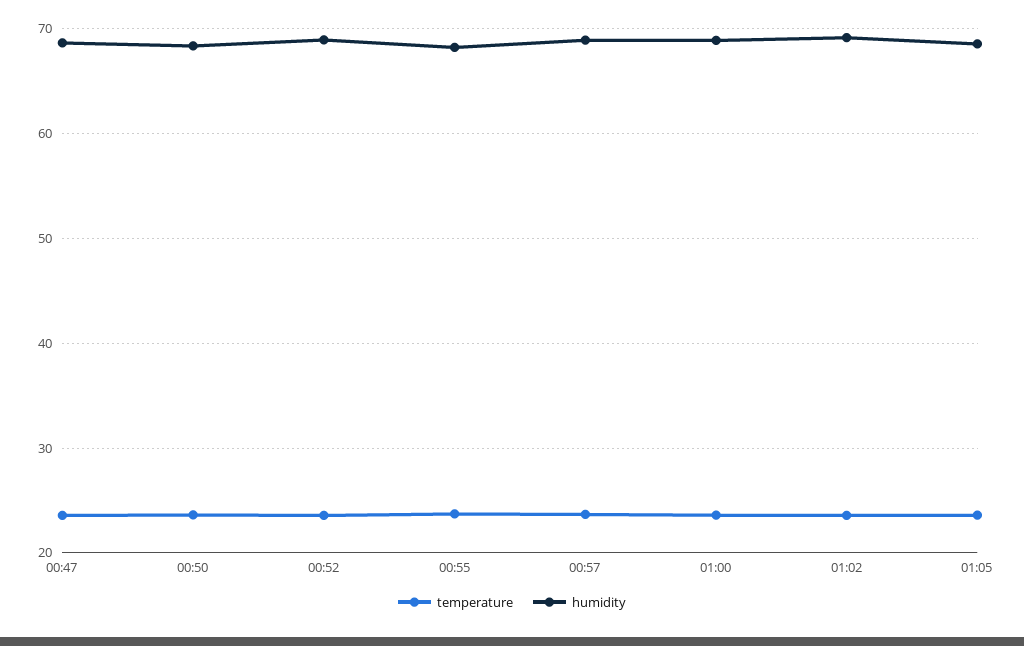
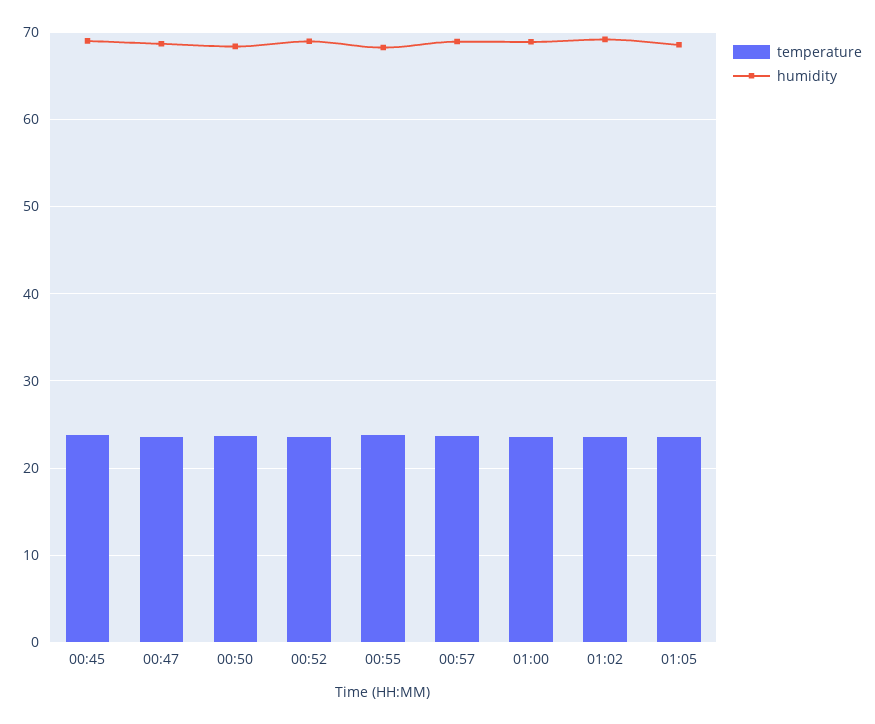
temperature, 00:45: none -> 24
humidity, 00:45: none -> 69

